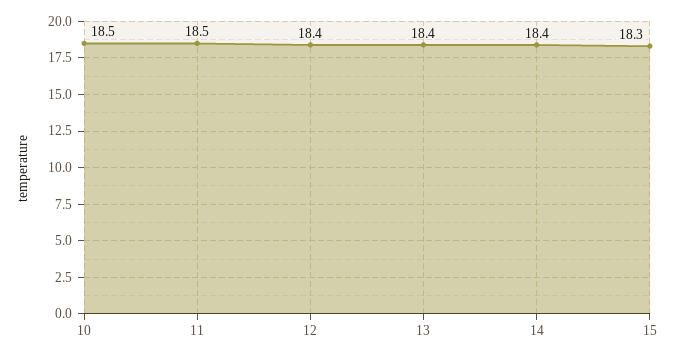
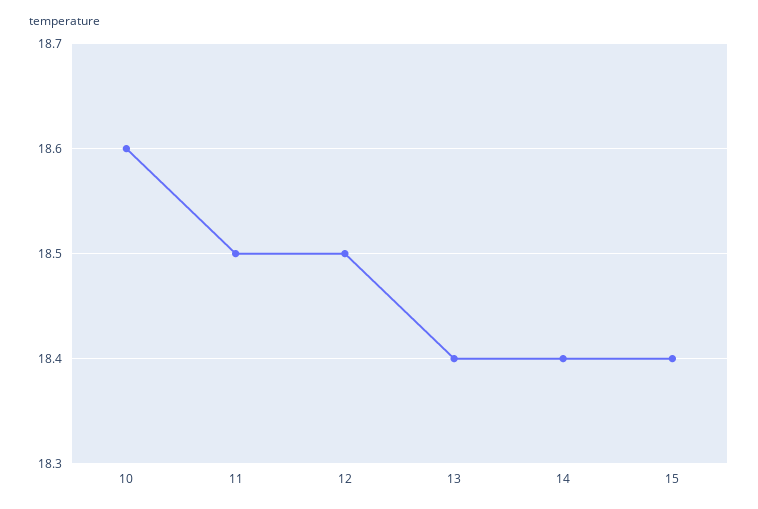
10: 18.5 -> 18.6
12: 18.4 -> 18.5
15: 18.3 -> 18.4

